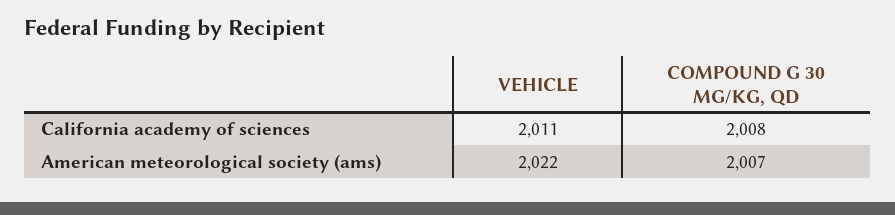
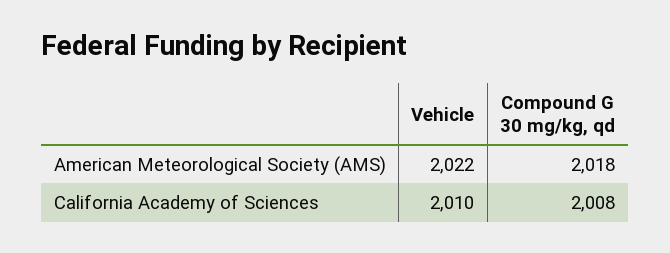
VEHICLE, California academy of sciences: 2011 -> 2010
COMPOUND G 30 MG/KG, QD, American meteorological society (ams): 2007 -> 2018

